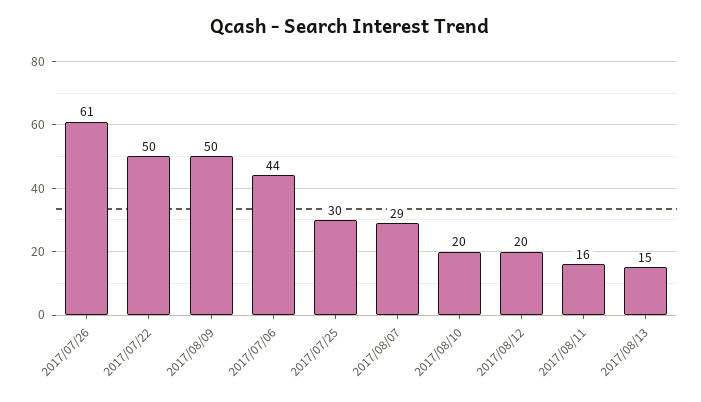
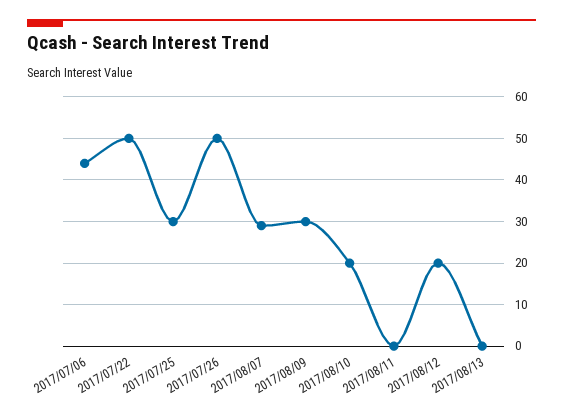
2017/07/26: 61 -> 50
2017/08/09: 50 -> 30
2017/08/11: 16 -> 0
2017/08/13: 15 -> 0

